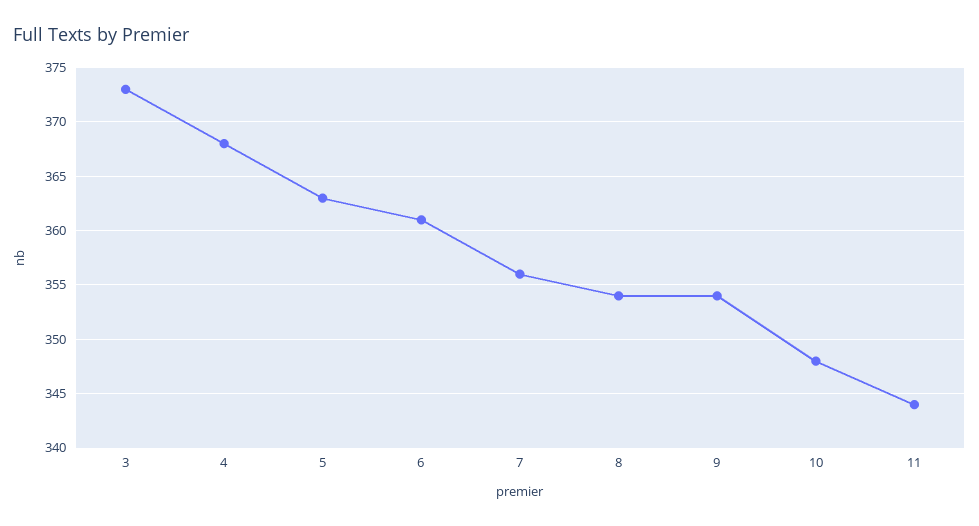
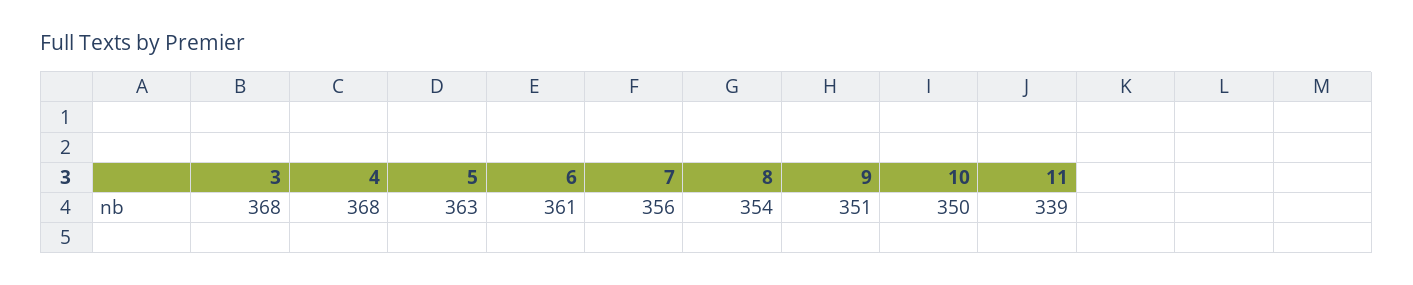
3: 373 -> 368
9: 354 -> 351
10: 348 -> 350
11: 344 -> 339

